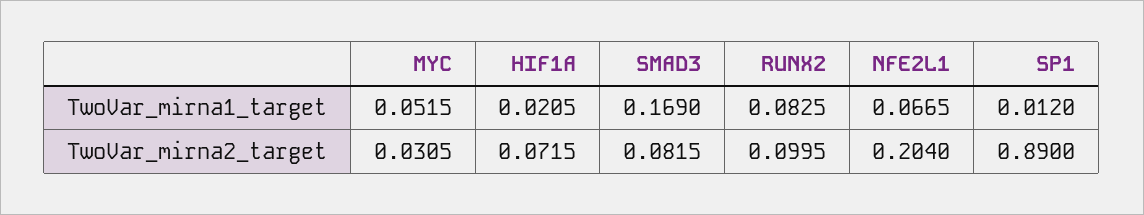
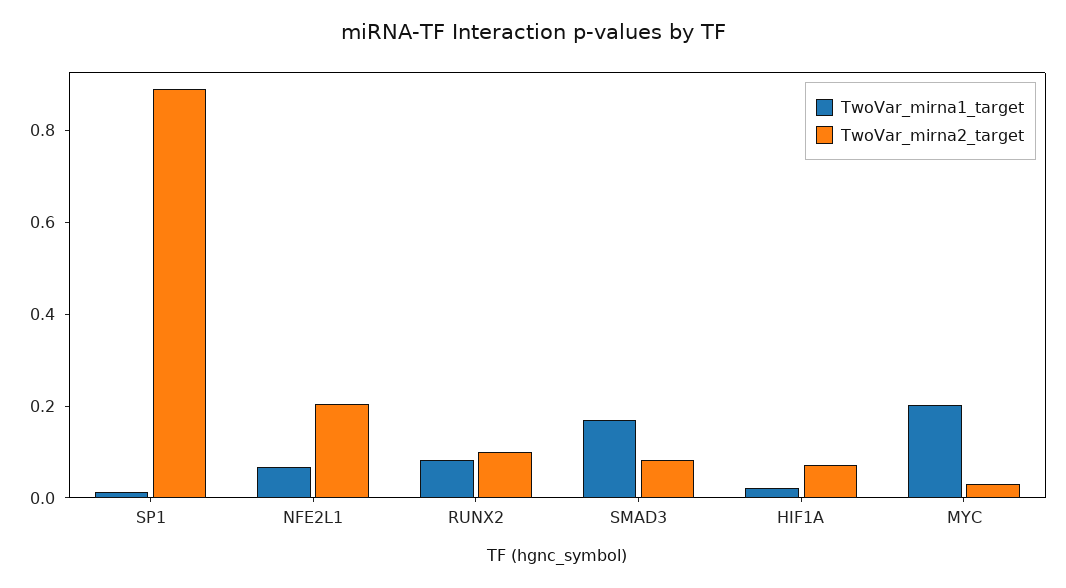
TwoVar_mirna1_target, MYC: 0.0515 -> 0.2

